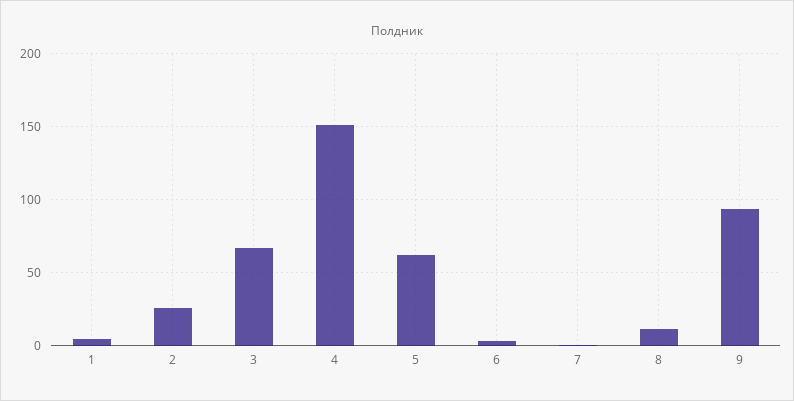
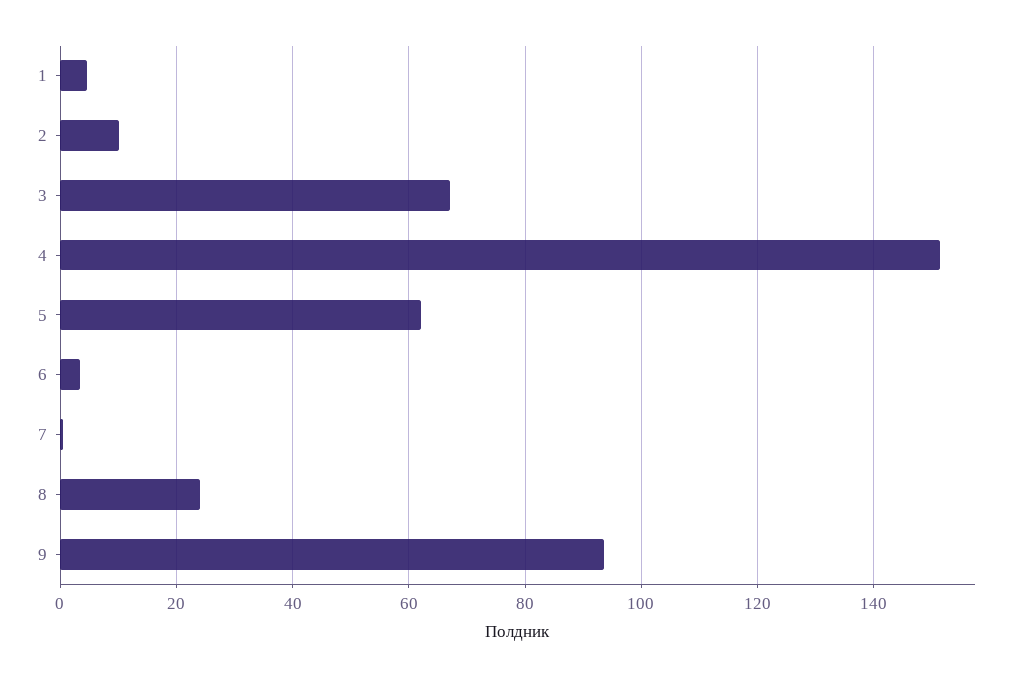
2: 25 -> 10
8: 10 -> 24

